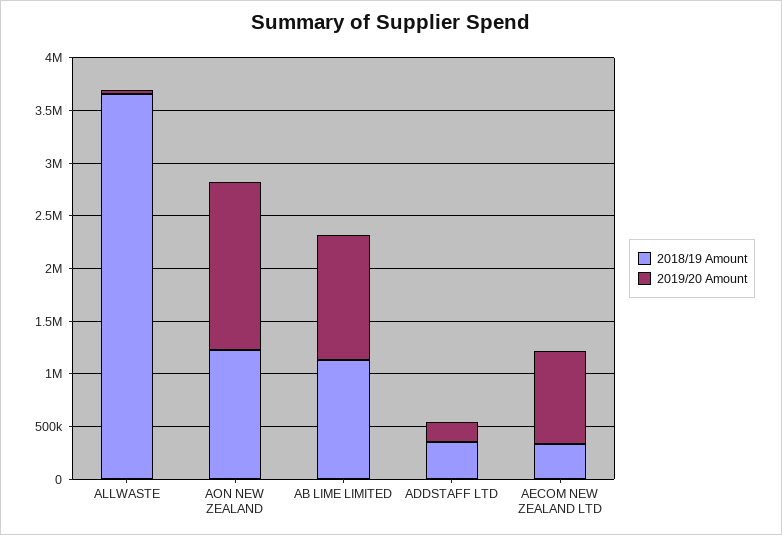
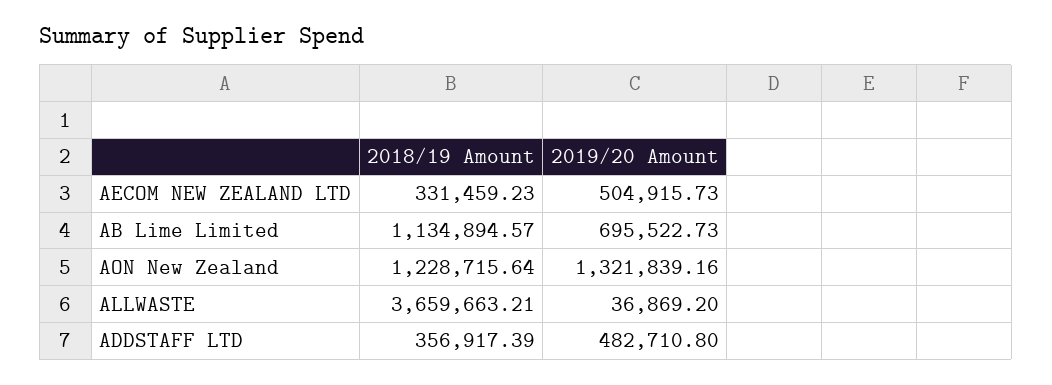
2019/20 Amount, AON NEW ZEALAND: 1600000 -> 1321839.16
2019/20 Amount, AB LIME LIMITED: 1200000 -> 695522.73
2019/20 Amount, ADDSTAFF LTD: 200000 -> 482710.8
2019/20 Amount, AECOM NEW ZEALAND LTD: 900000 -> 504915.73

